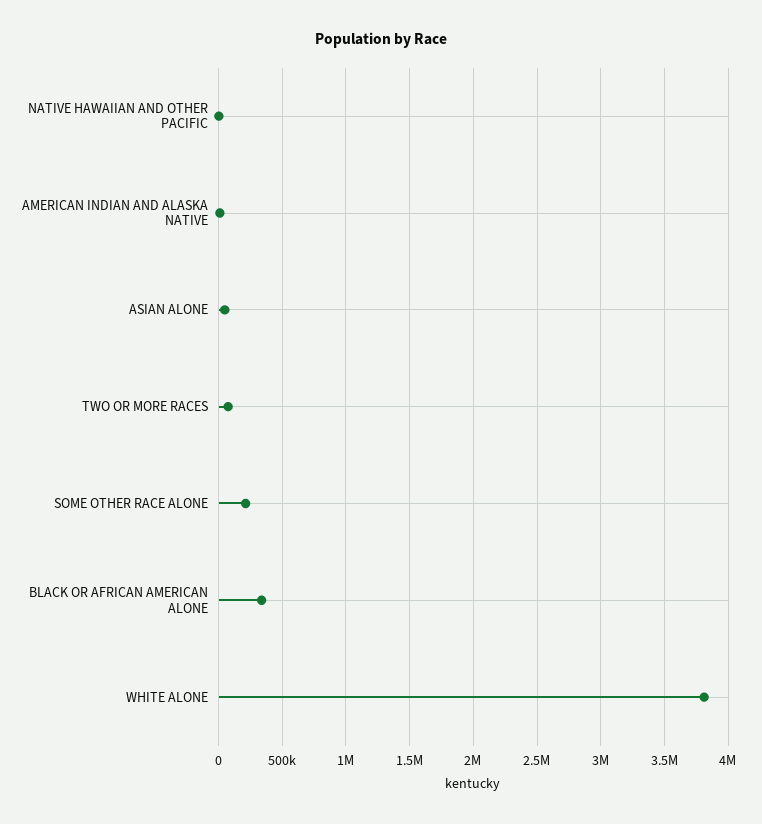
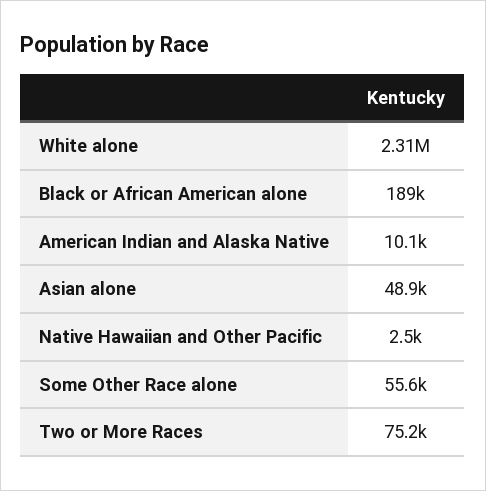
SOME OTHER RACE ALONE: 200000 -> 55600
BLACK OR AFRICAN AMERICAN ALONE: 350000 -> 189000
WHITE ALONE: 3800000 -> 2310000

